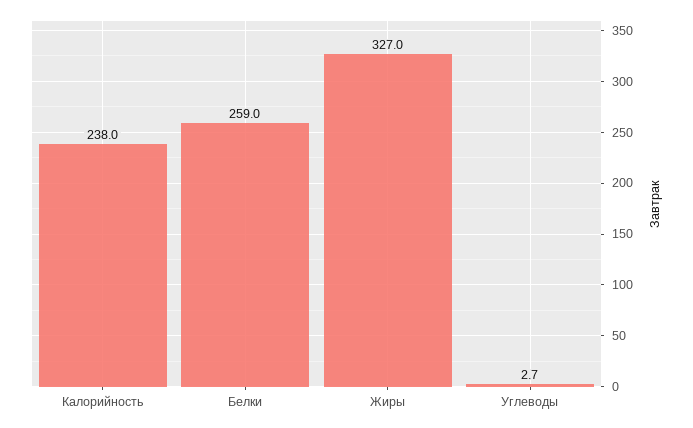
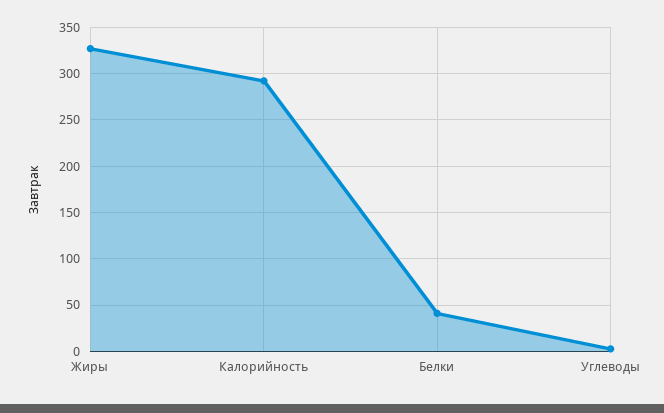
Калорийность: 238 -> 290
Белки: 259 -> 40

